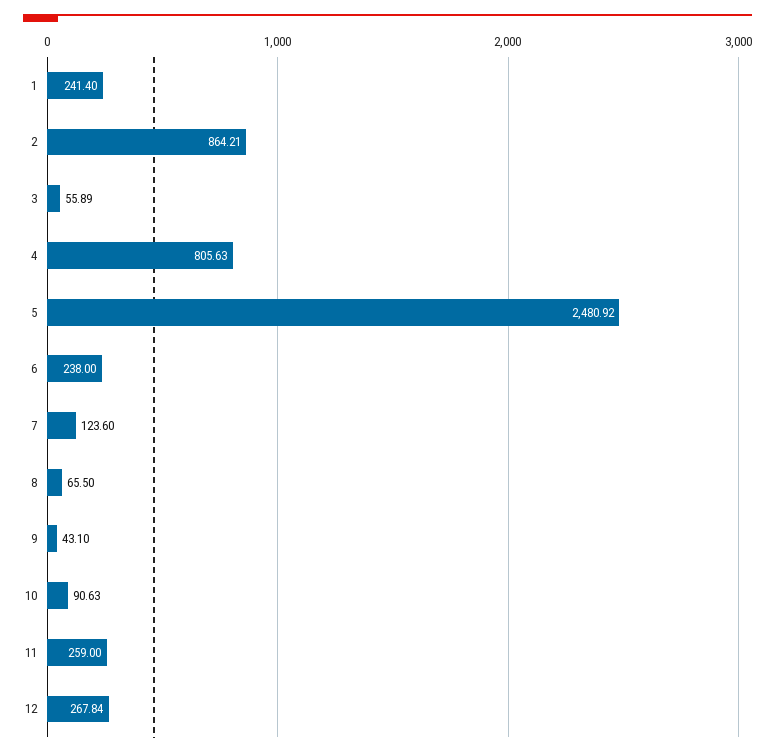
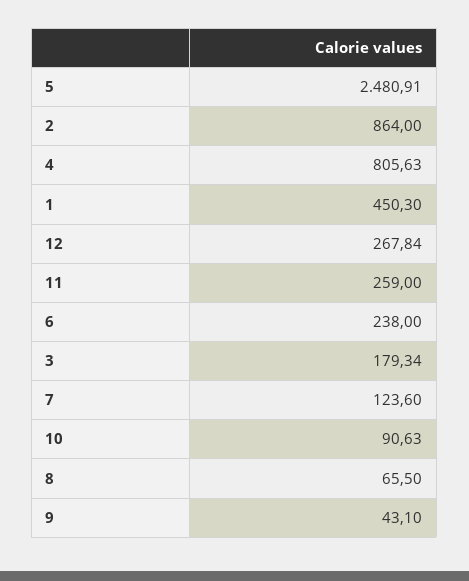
1: 241.4 -> 450.3
2: 864.21 -> 864
3: 55.89 -> 179.34
5: 2480.92 -> 2480.91

